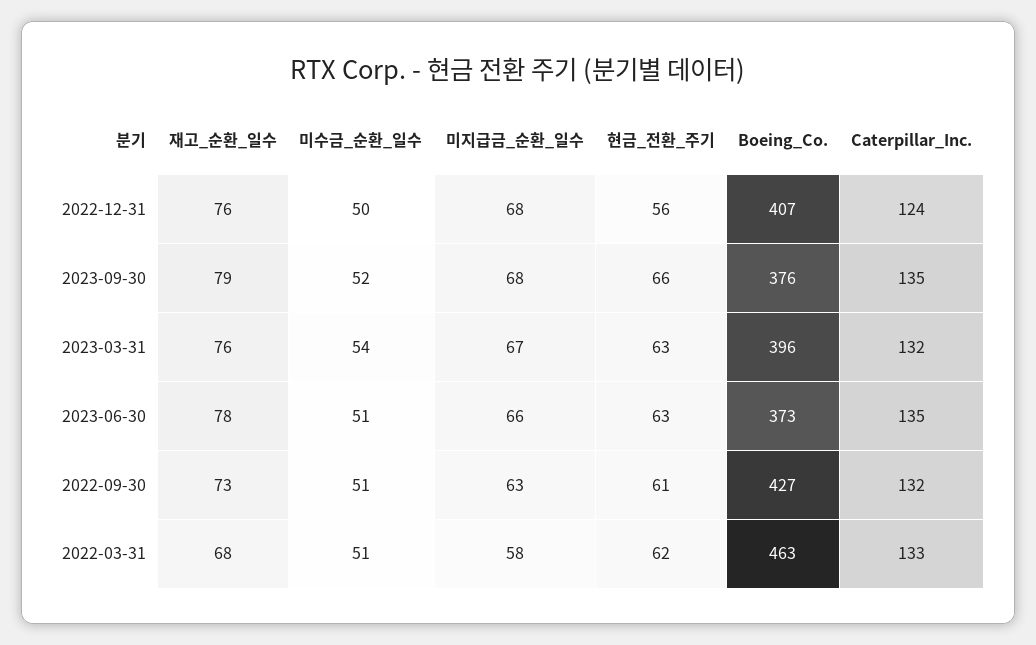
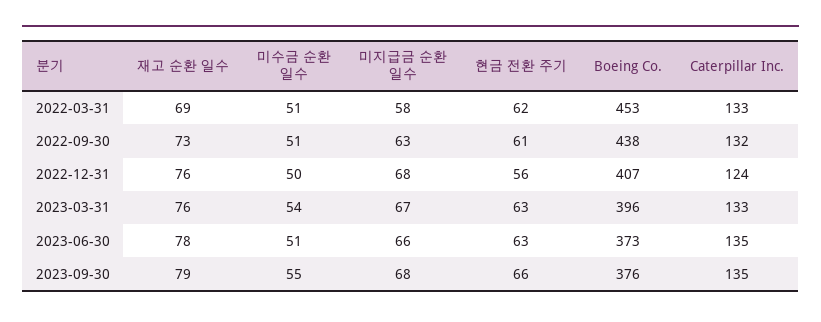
미수금_순환_일수, 2023-09-30: 52 -> 55
Caterpillar_Inc., 2023-03-31: 132 -> 133
Boeing_Co., 2022-09-30: 427 -> 438
재고_순환_일수, 2022-03-31: 68 -> 69
Boeing_Co., 2022-03-31: 463 -> 453

